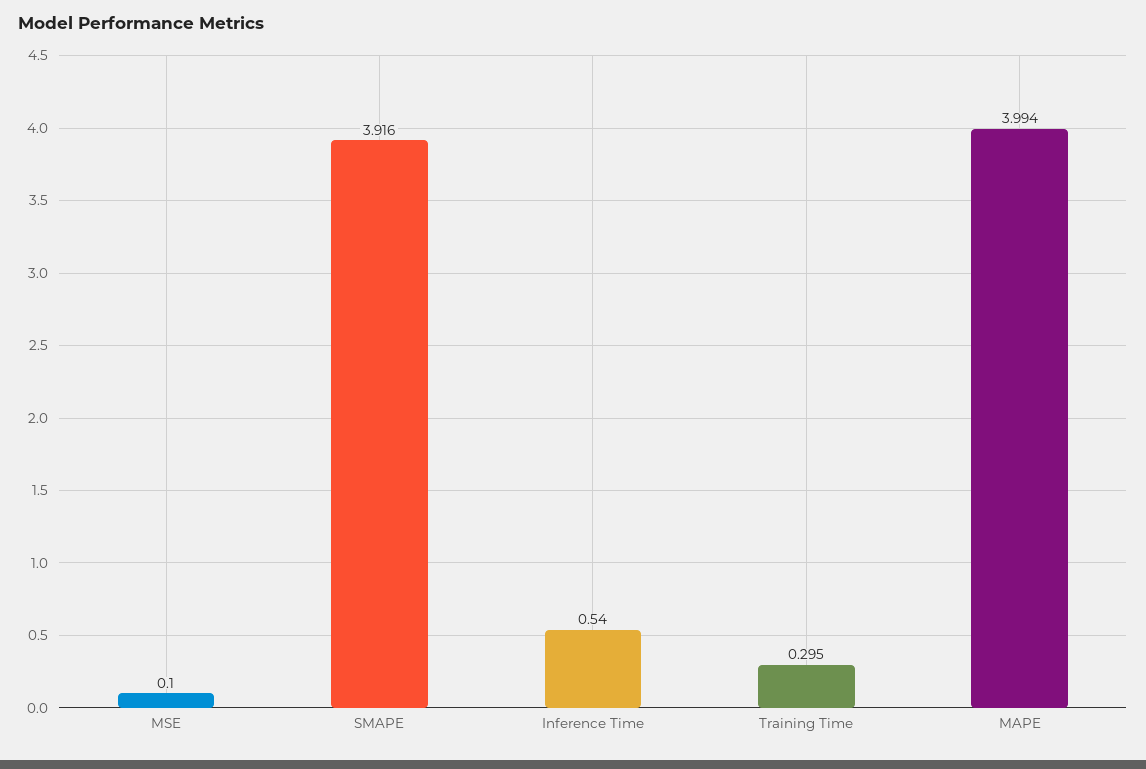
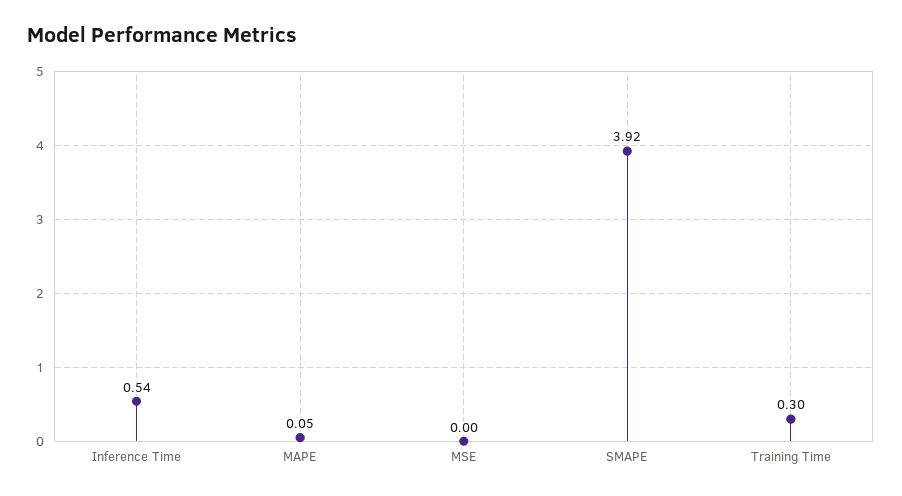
MSE: 0.1 -> 0
MAPE: 3.994 -> 0.05

